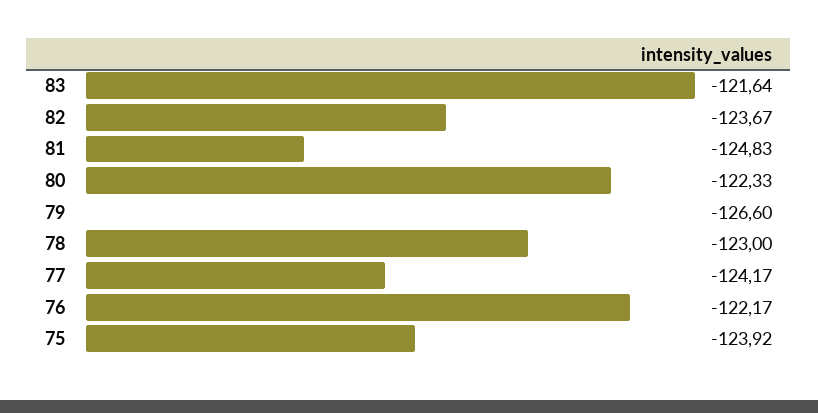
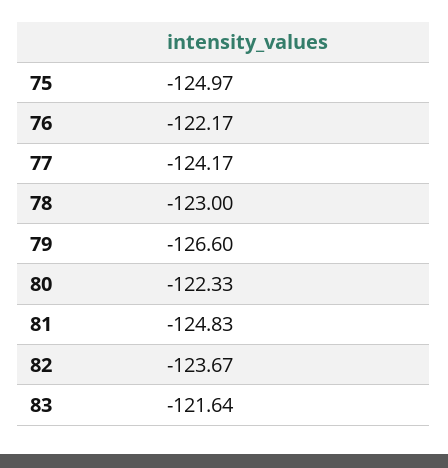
75: -123.92 -> -124.97

